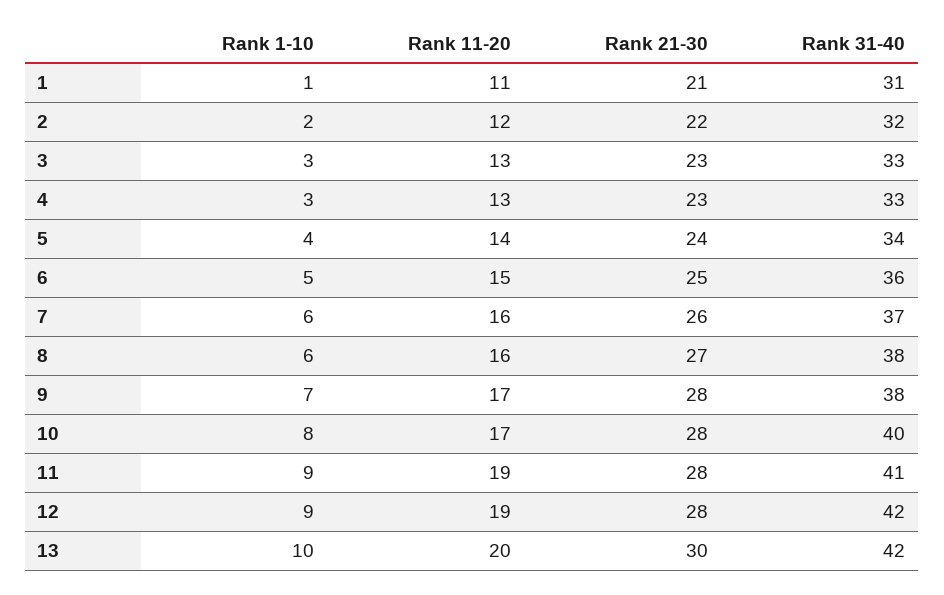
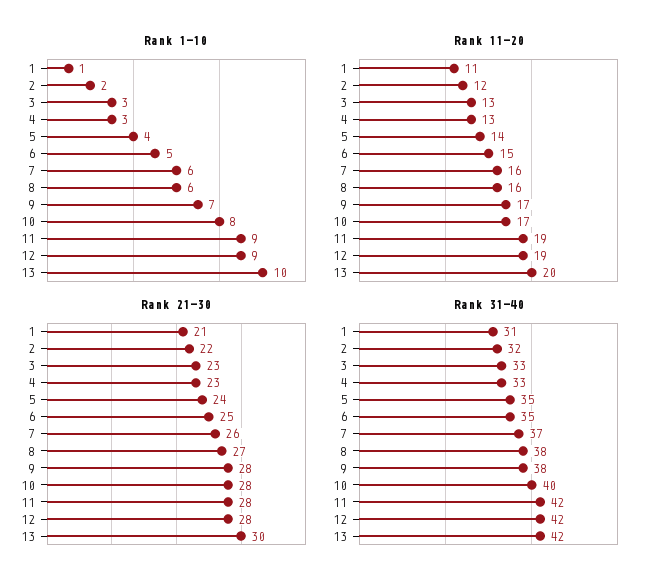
Rank 31-40, 5: 34 -> 35
Rank 31-40, 6: 36 -> 35
Rank 31-40, 11: 41 -> 42

